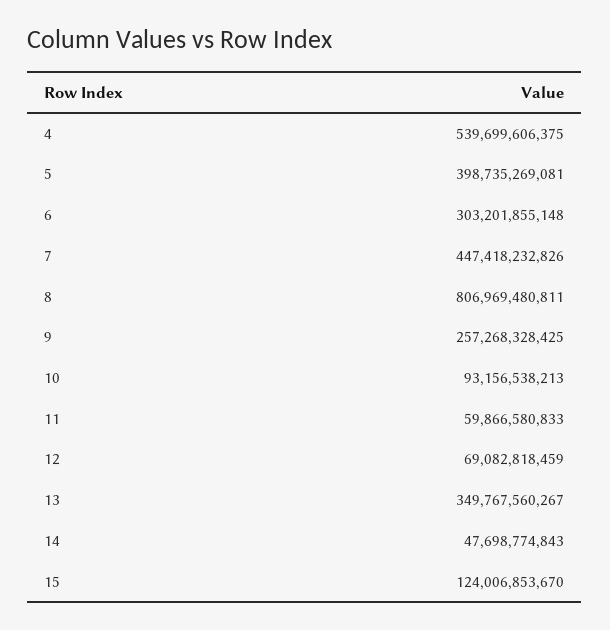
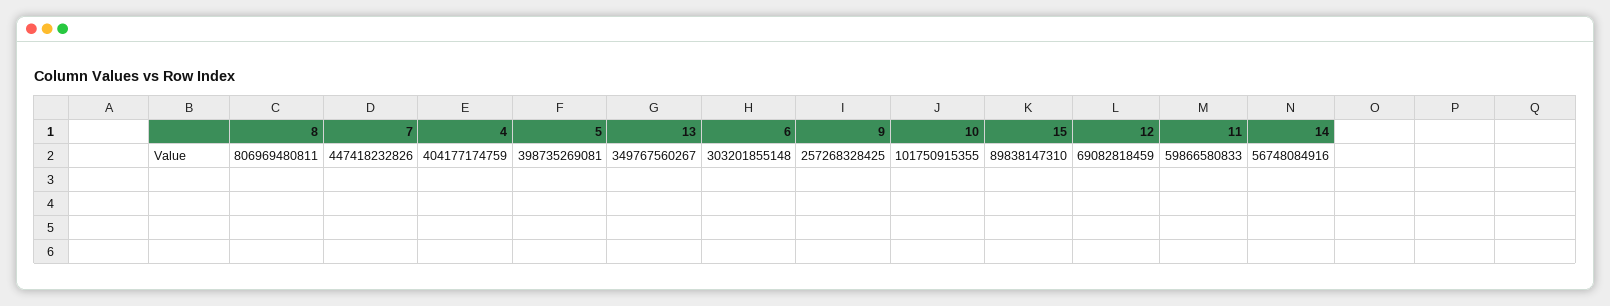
4: 539699606375 -> 404177174759
10: 93156538213 -> 101750915355
14: 47698774843 -> 56748084916
15: 124006853670 -> 89838147310

